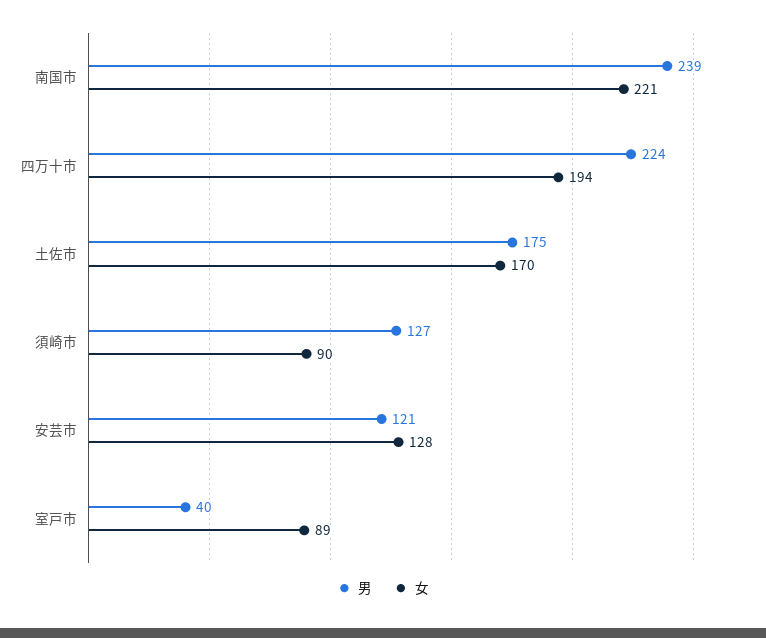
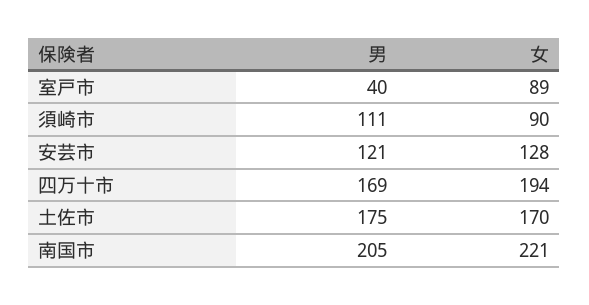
男, 南国市: 239 -> 205
男, 四万十市: 224 -> 169
男, 須崎市: 127 -> 111

